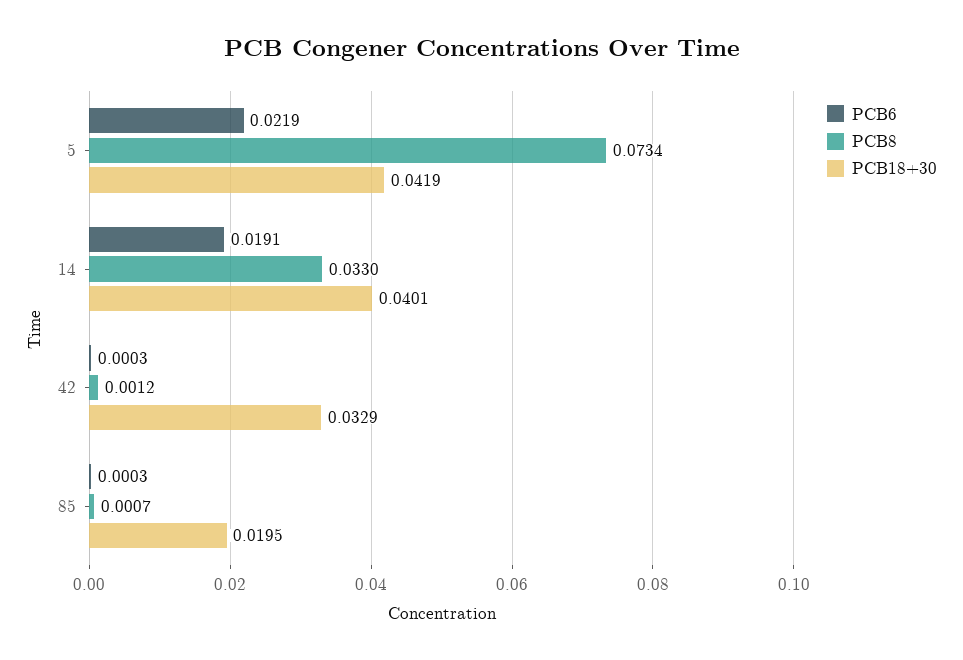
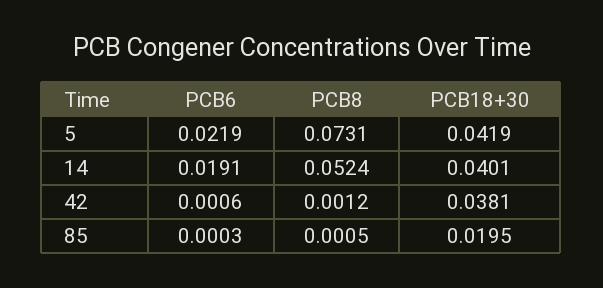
PCB8, 5: 0.0734 -> 0.0731
PCB8, 14: 0.033 -> 0.0524
PCB6, 42: 0.0003 -> 0.0006
PCB18+30, 42: 0.0329 -> 0.0381
PCB8, 85: 0.0007 -> 0.0005

